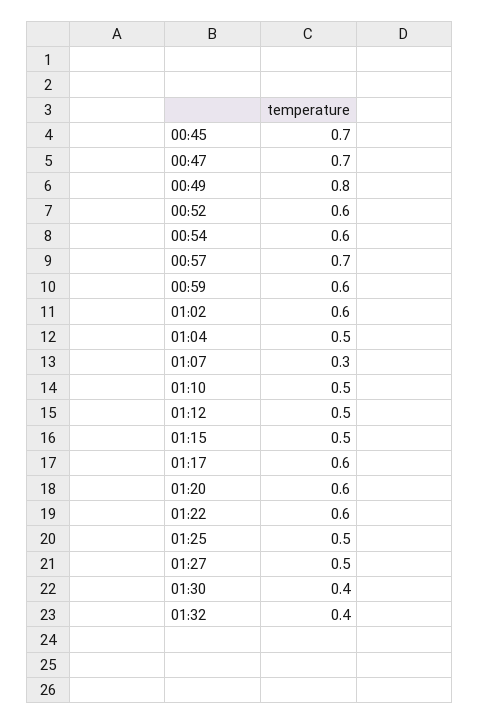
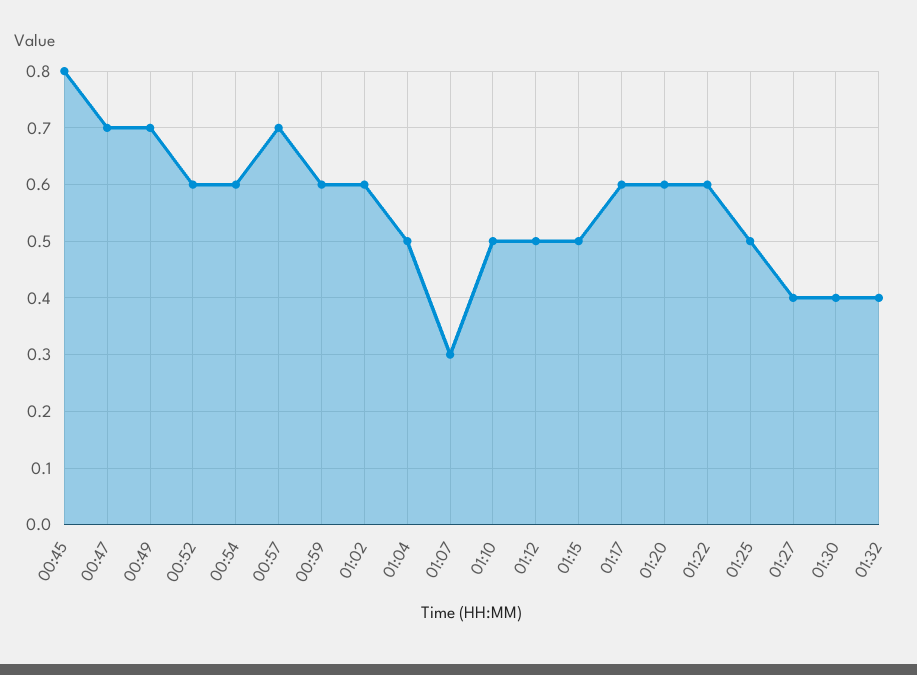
00:45: 0.7 -> 0.8
00:49: 0.8 -> 0.7
01:27: 0.5 -> 0.4

